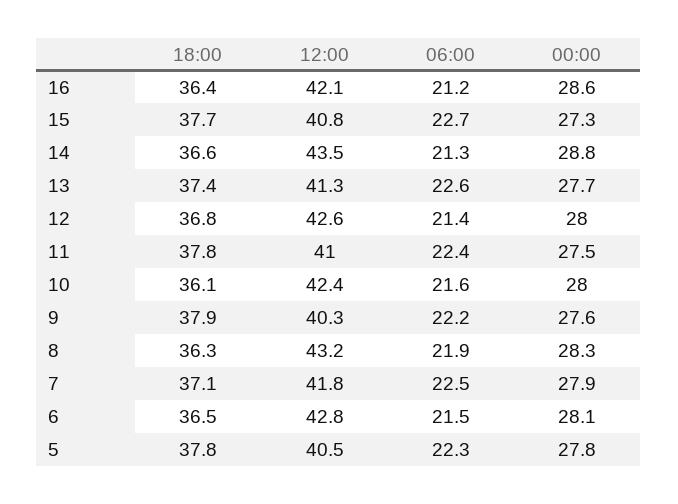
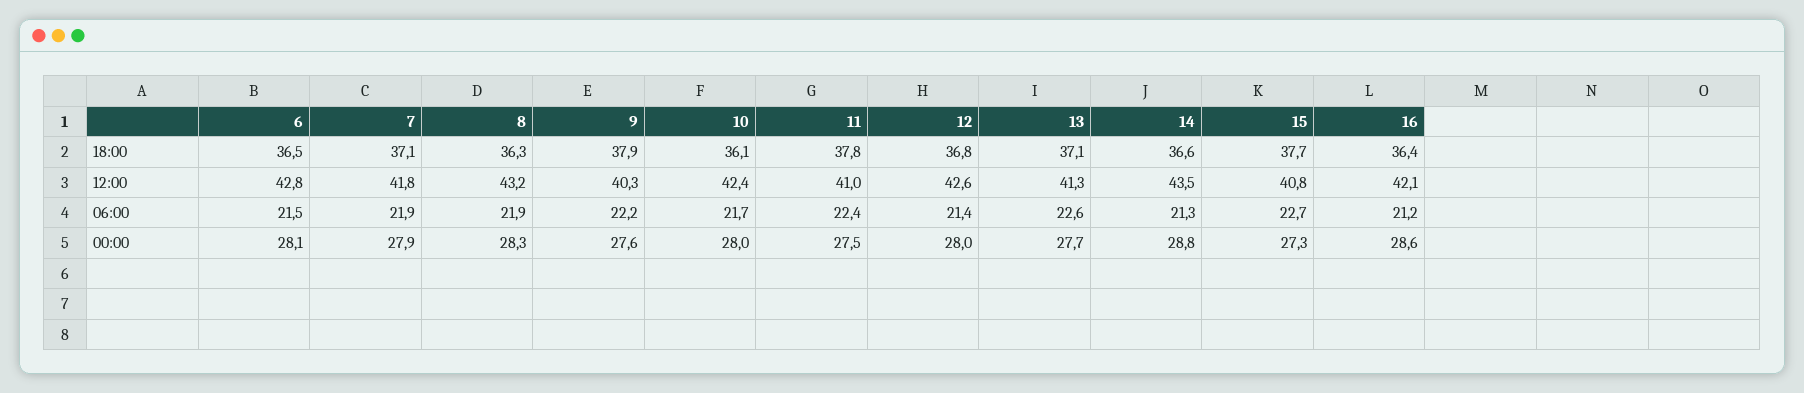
18:00, 13: 37.4 -> 37.1
06:00, 10: 21.6 -> 21.7
06:00, 7: 22.5 -> 21.9
18:00, 5: 37.8 -> none
12:00, 5: 40.5 -> none
06:00, 5: 22.3 -> none
00:00, 5: 27.8 -> none

